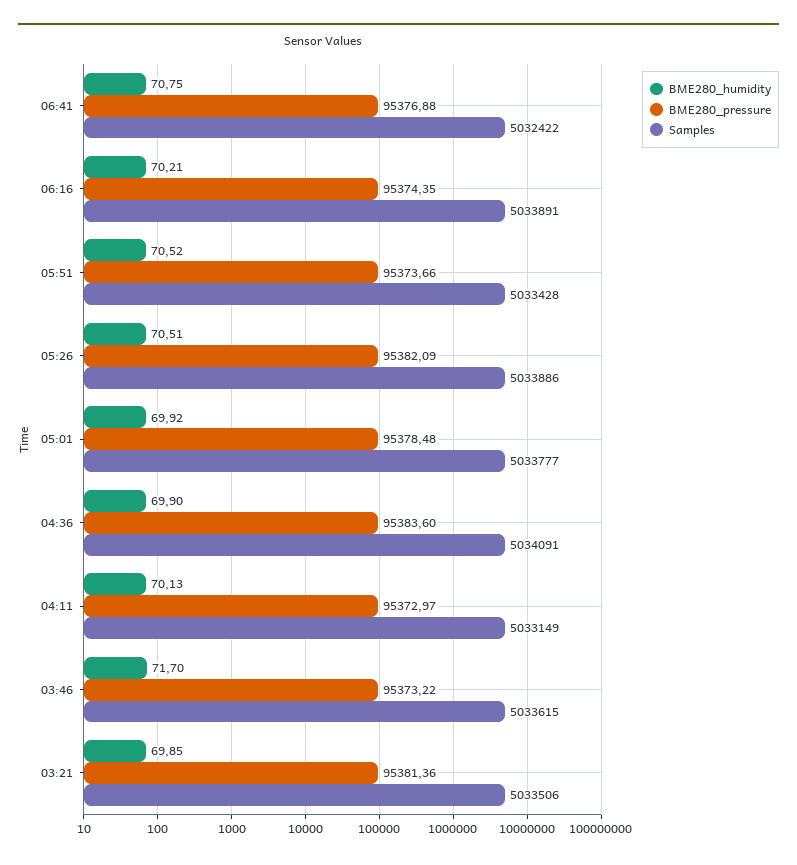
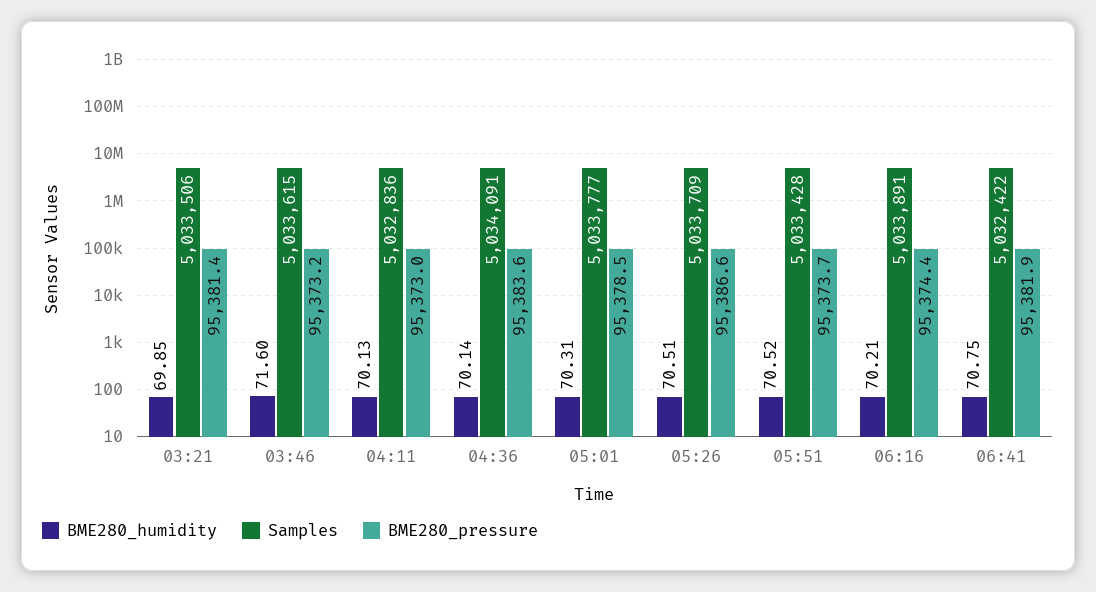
BME280_pressure, 06:41: 95376.88 -> 95381.9
BME280_pressure, 05:26: 95382.09 -> 95386.6
Samples, 05:26: 5033886 -> 5033709
BME280_humidity, 05:01: 69.92 -> 70.31
BME280_humidity, 04:36: 69.9 -> 70.14
Samples, 04:11: 5033149 -> 5032836
BME280_humidity, 03:46: 71.7 -> 71.6

